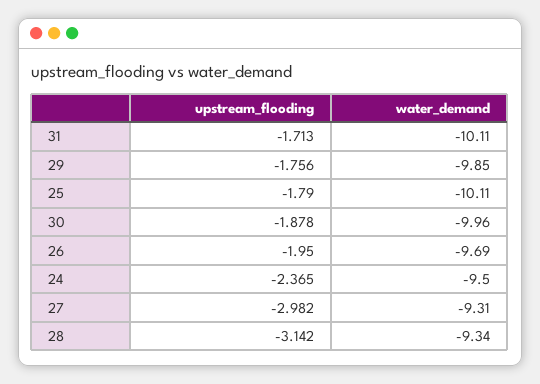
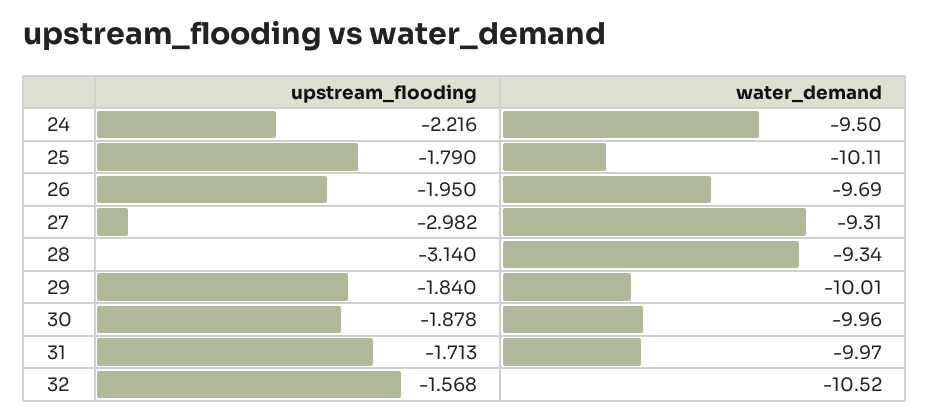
water_demand, 31: -10.11 -> -9.97
upstream_flooding, 29: -1.756 -> -1.84
water_demand, 29: -9.85 -> -10.01
upstream_flooding, 24: -2.365 -> -2.216
upstream_flooding, 28: -3.142 -> -3.14
upstream_flooding, 32: none -> -1.568
water_demand, 32: none -> -10.52

